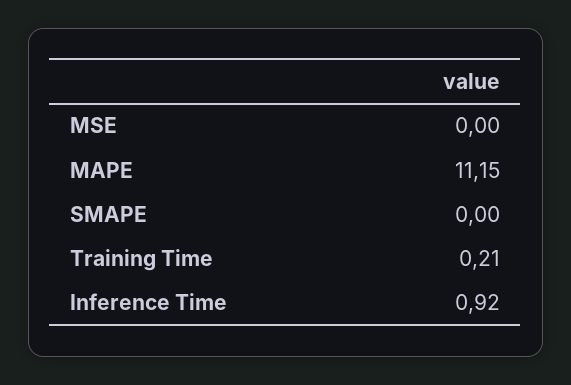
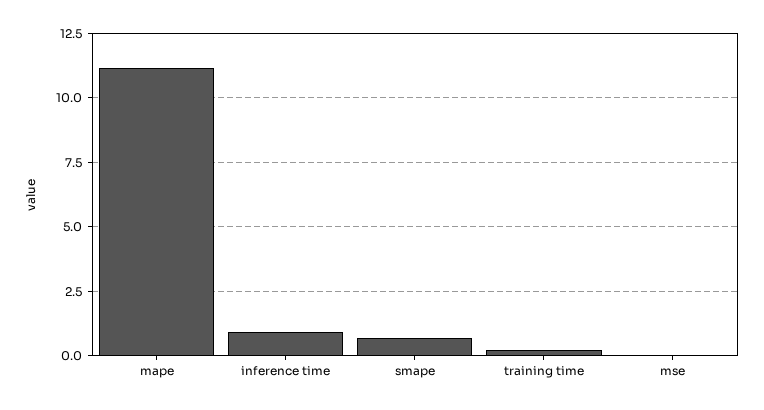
SMAPE: 0 -> 0.75

